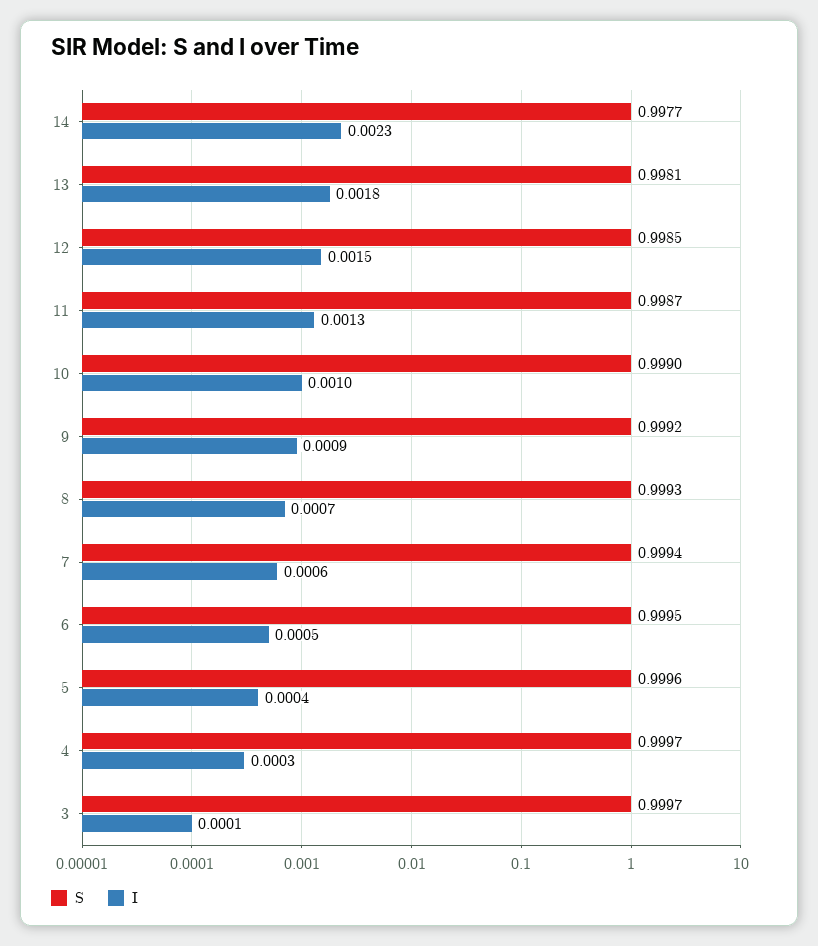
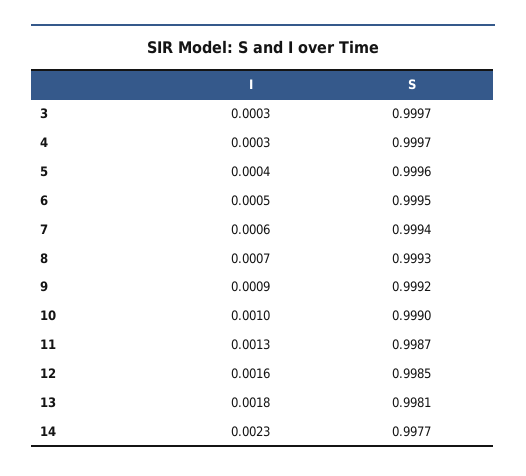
I, 12: 0.0015 -> 0.0016
I, 3: 0.0001 -> 0.0003

